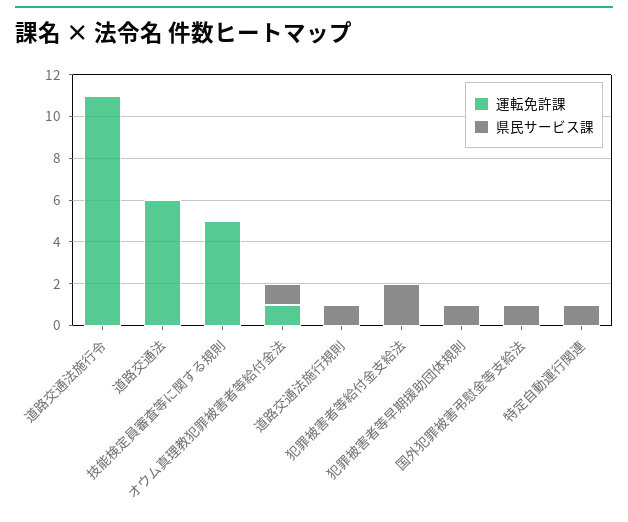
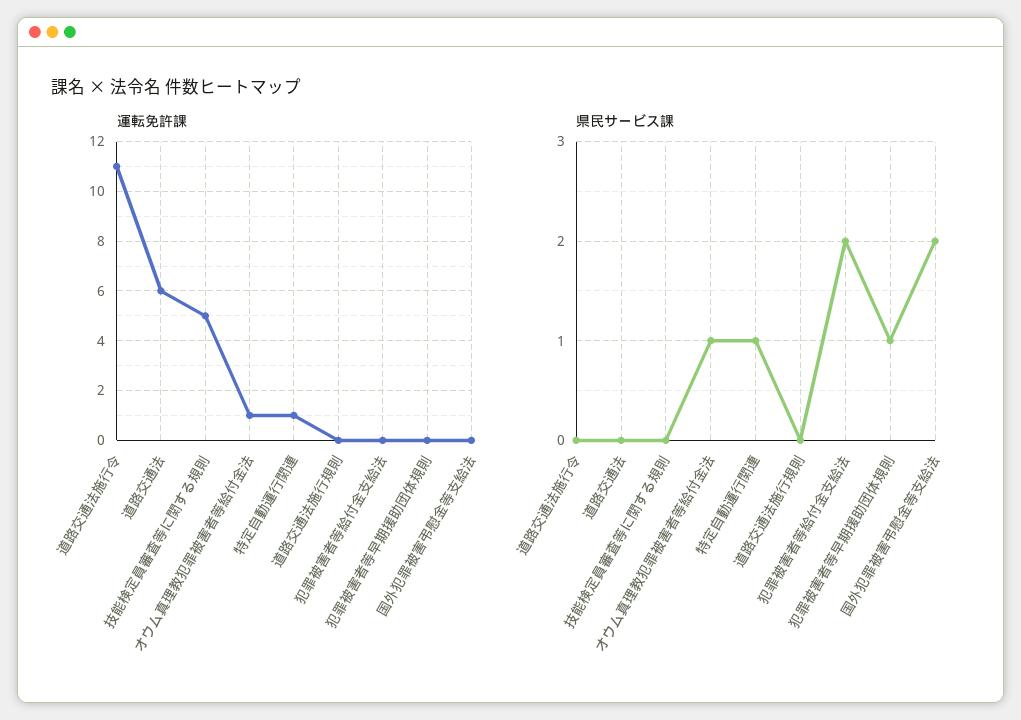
県民サービス課, 道路交通法施行規則: 1 -> 0
県民サービス課, 国外犯罪被害弔慰金等支給法: 1 -> 2
運転免許課, 特定自動運行関連: 0 -> 1

